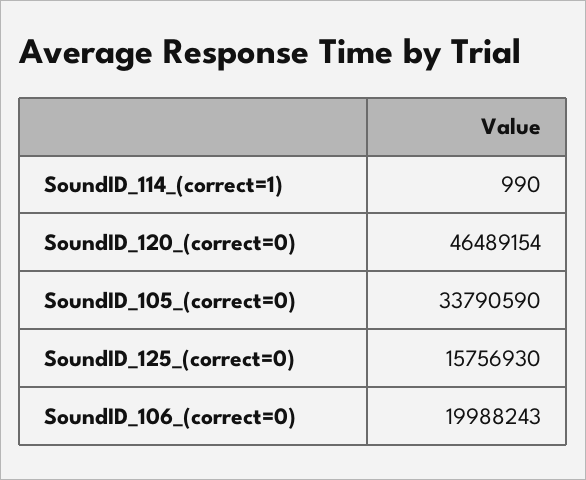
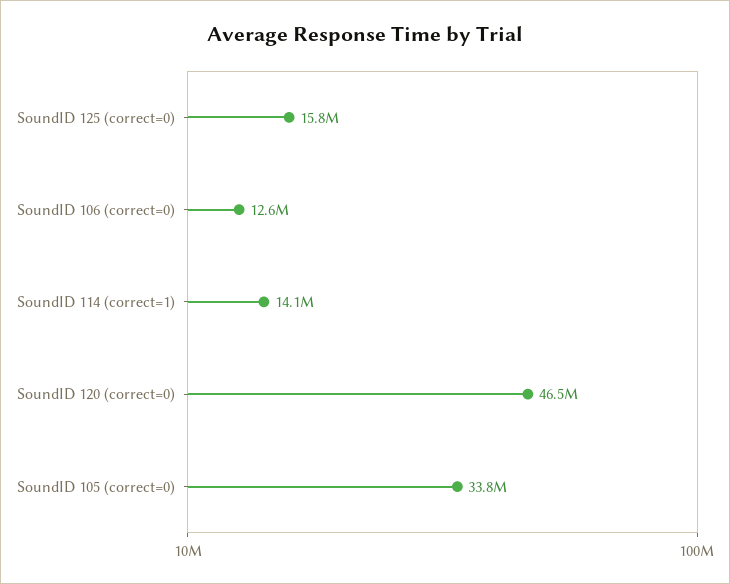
SoundID_114_(correct=1): 990 -> 14100000
SoundID_106_(correct=0): 19988243 -> 12600000

